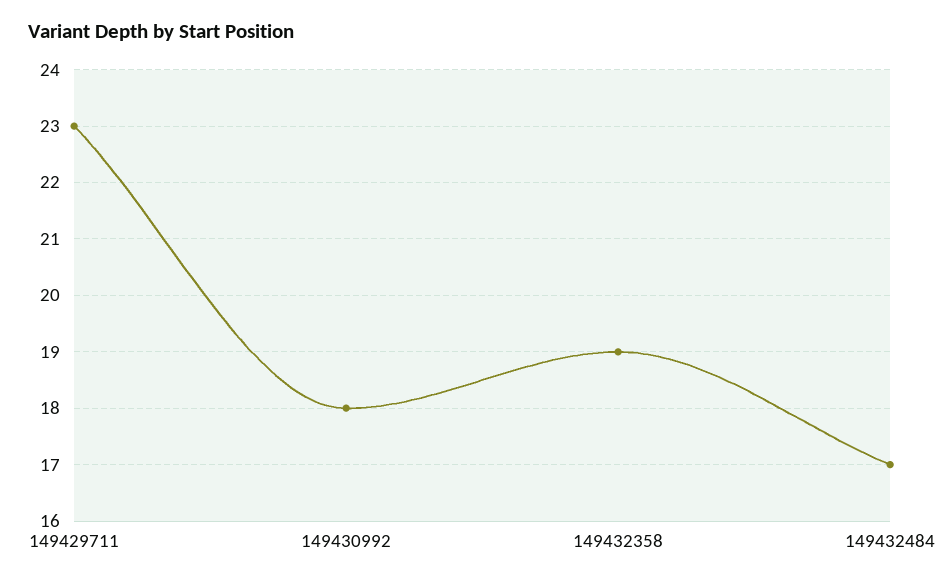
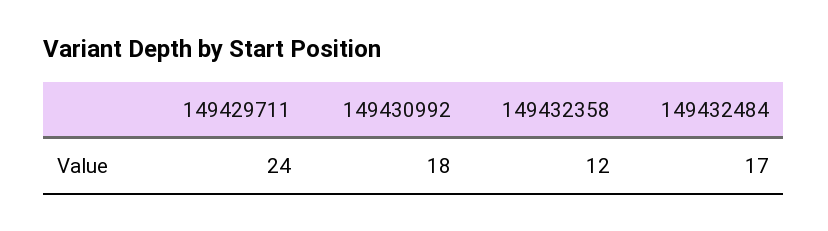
149429711: 23 -> 24
149432358: 19 -> 12

